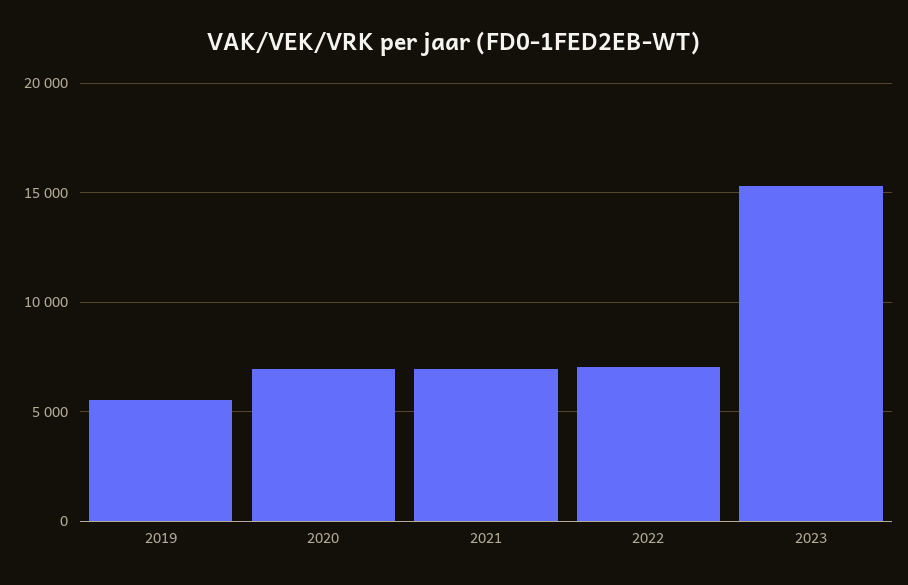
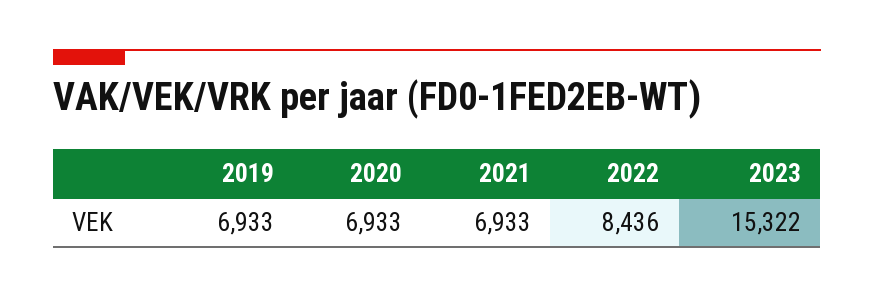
2019: 5500 -> 6933
2022: 7000 -> 8436

